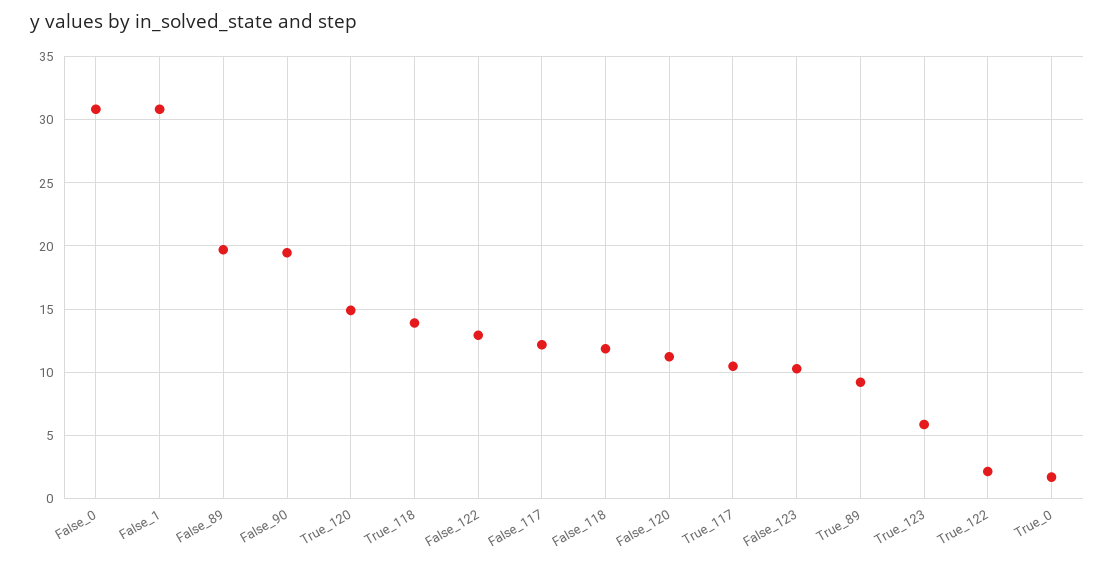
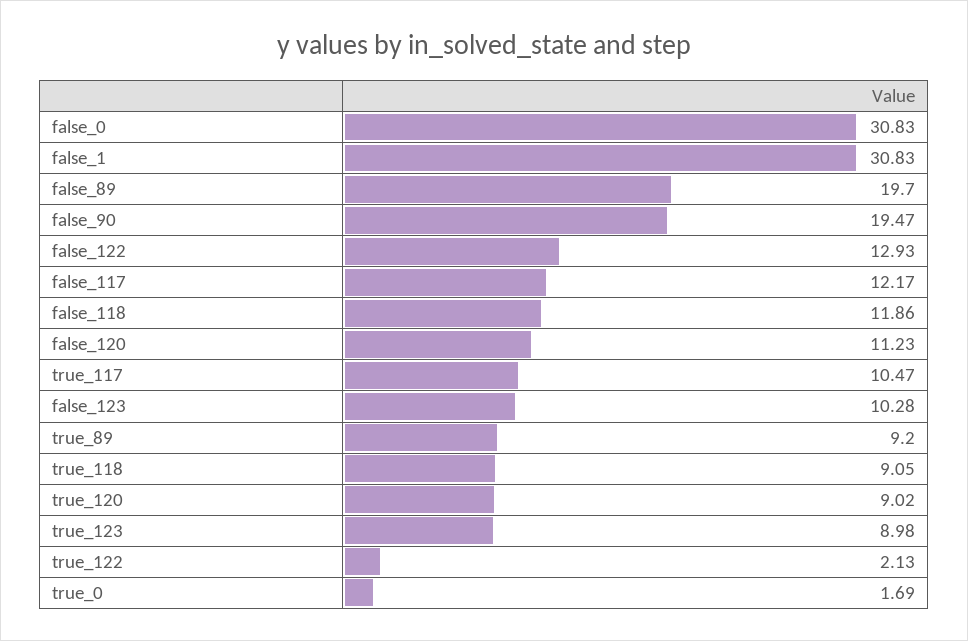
True_120: 15 -> 9.02
True_118: 14 -> 9.05
True_123: 6 -> 8.98

